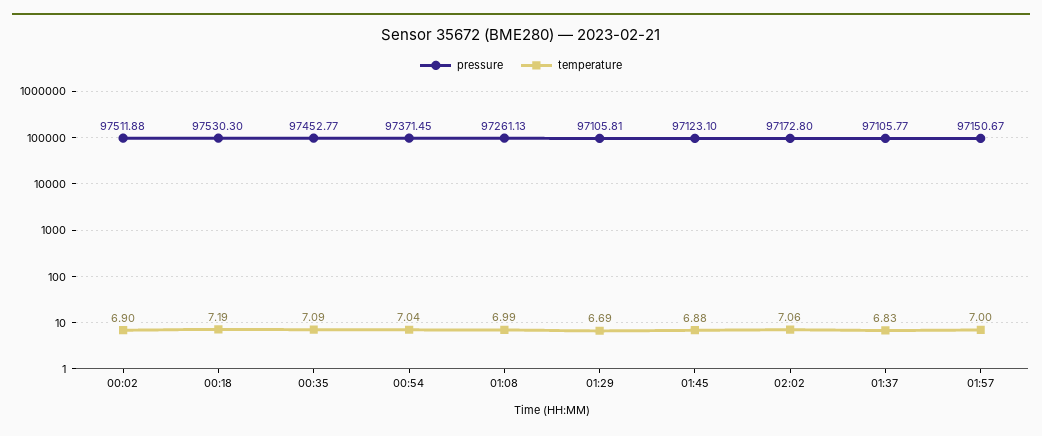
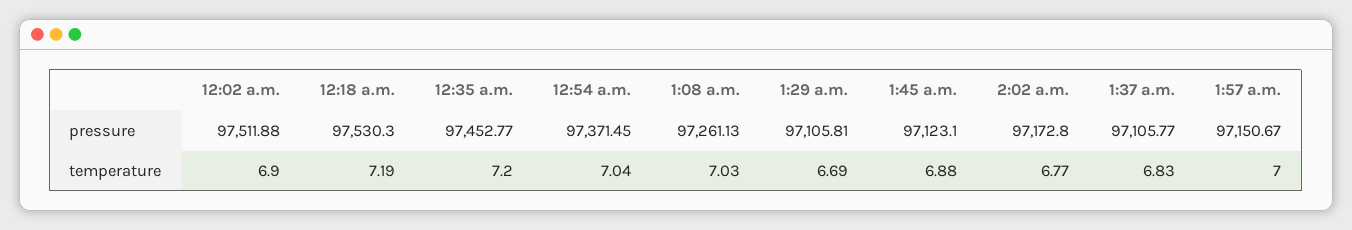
temperature, 00:35: 7.09 -> 7.2
temperature, 01:08: 6.99 -> 7.03
temperature, 02:02: 7.06 -> 6.77

